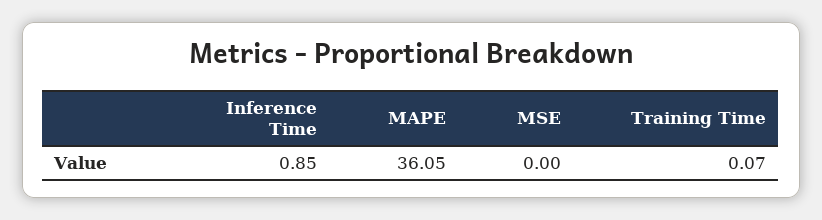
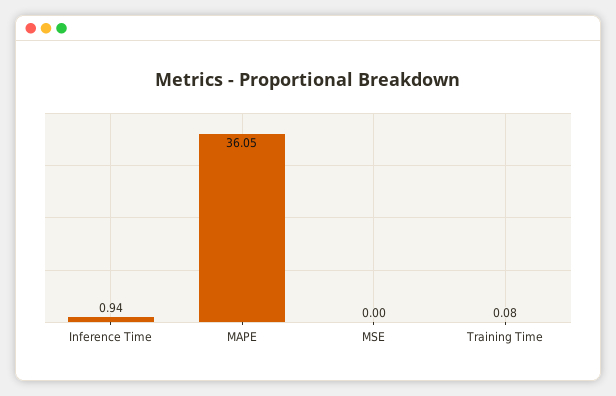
Inference Time: 0.85 -> 0.94
Training Time: 0.07 -> 0.08

